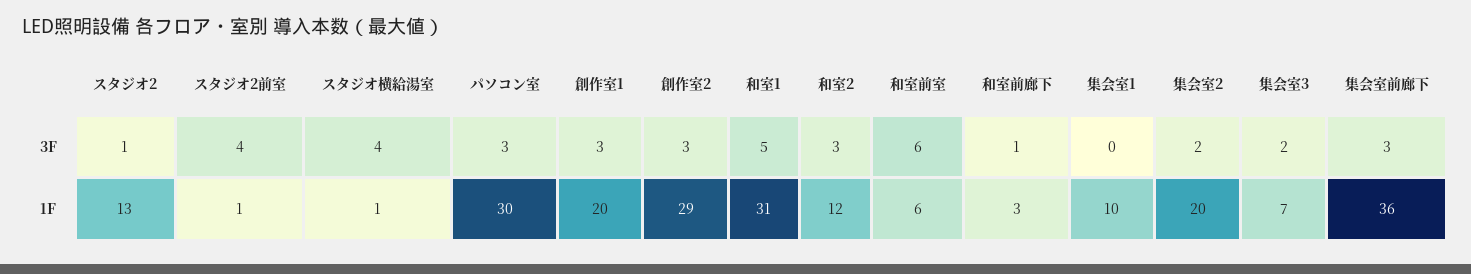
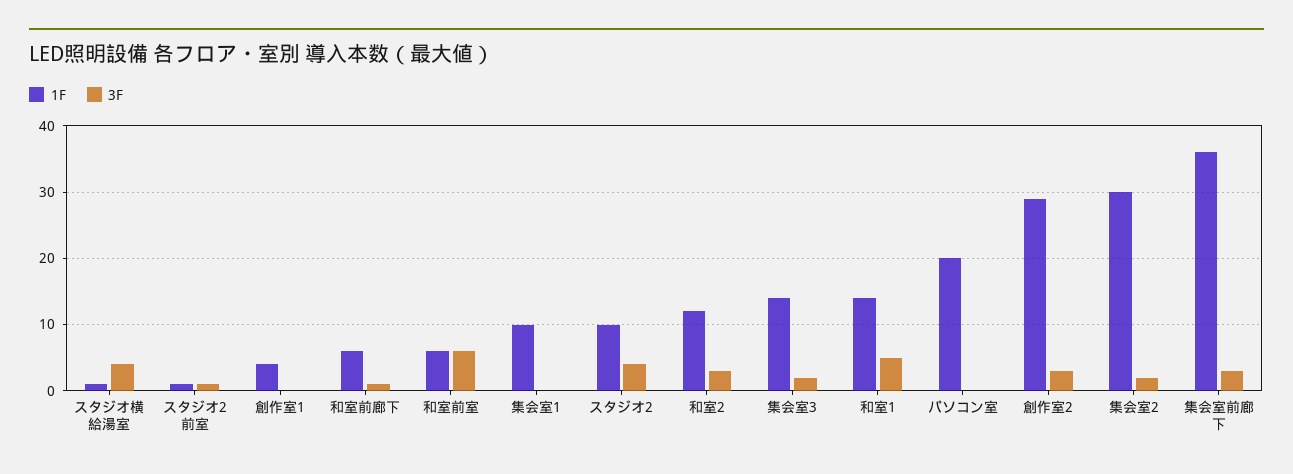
3F, スタジオ2: 1 -> 4
3F, スタジオ2前室: 4 -> 1
3F, パソコン室: 3 -> 0
3F, 創作室1: 3 -> 0
1F, スタジオ2: 13 -> 10
1F, パソコン室: 30 -> 20
1F, 創作室1: 20 -> 4
1F, 和室1: 31 -> 14
1F, 和室前廊下: 3 -> 6
1F, 集会室2: 20 -> 30
1F, 集会室3: 7 -> 14

